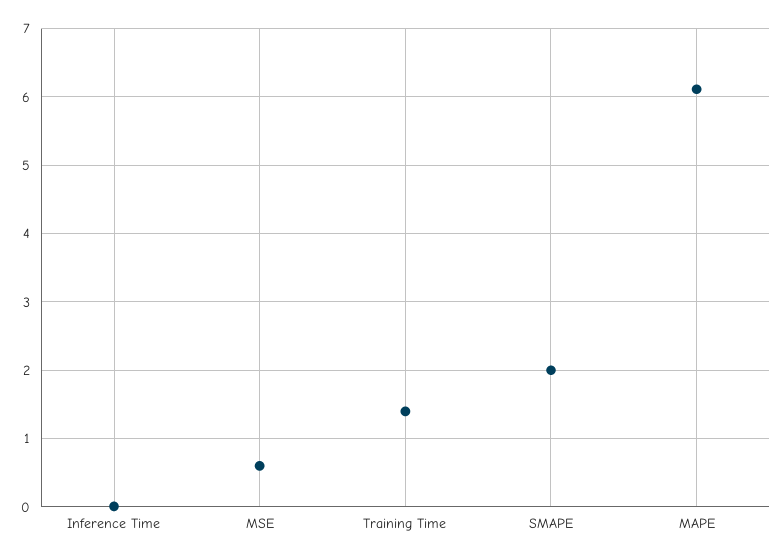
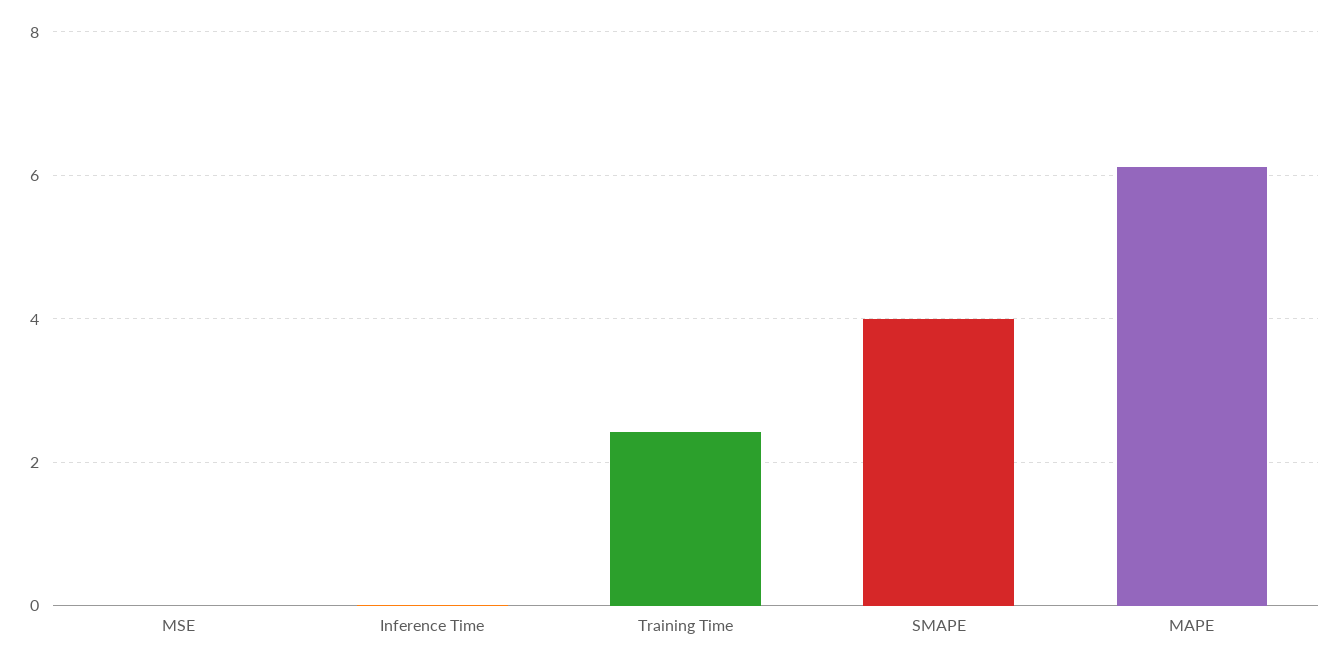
MSE: 0.6 -> 0
Training Time: 1.4 -> 2.4
SMAPE: 2 -> 4

